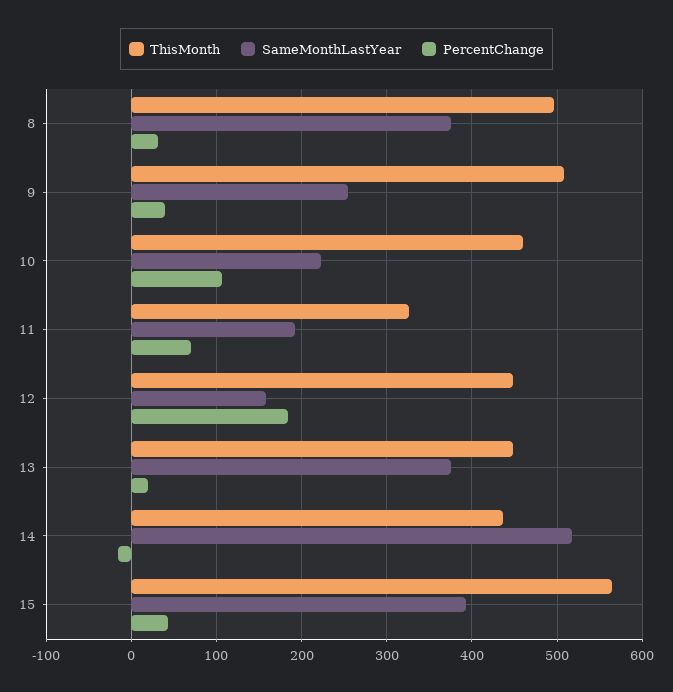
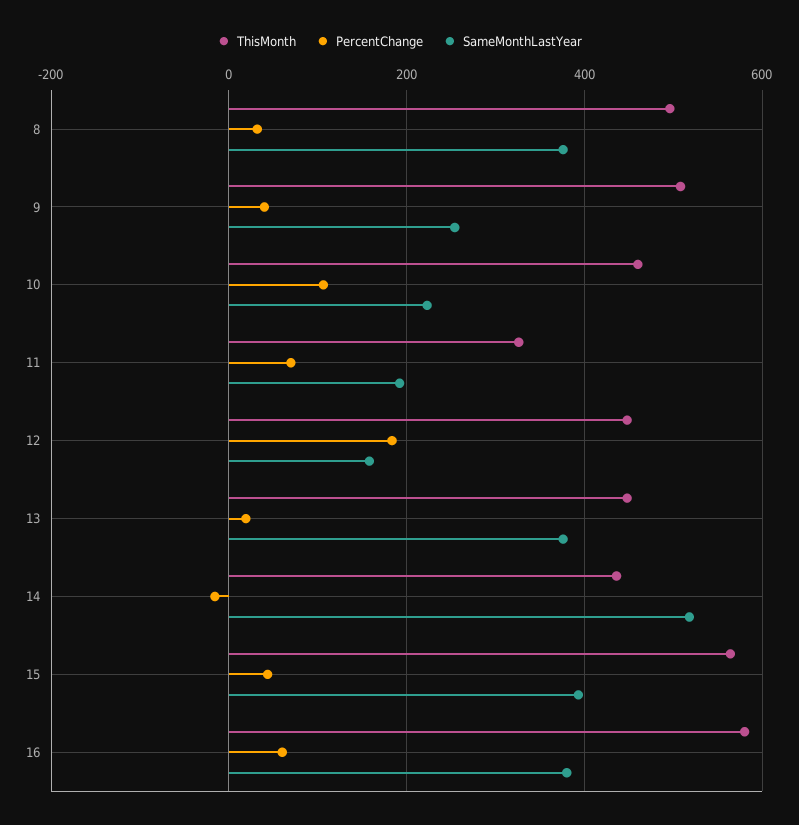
ThisMonth, 16: none -> 580
PercentChange, 16: none -> 60
SameMonthLastYear, 16: none -> 380

